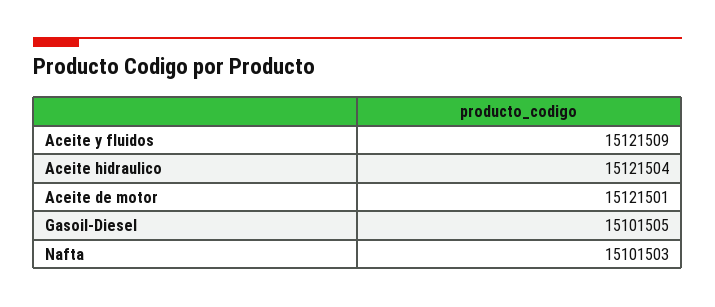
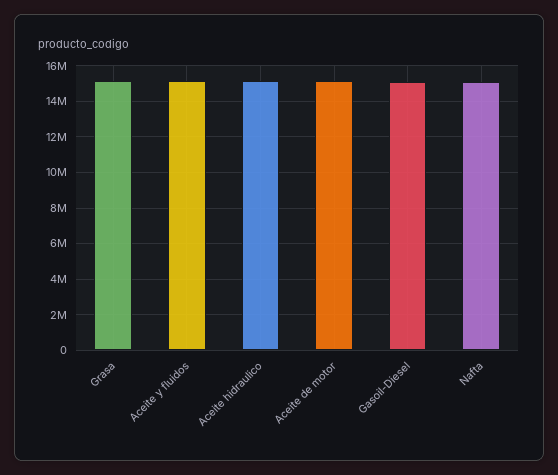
Grasa: none -> 15000000

